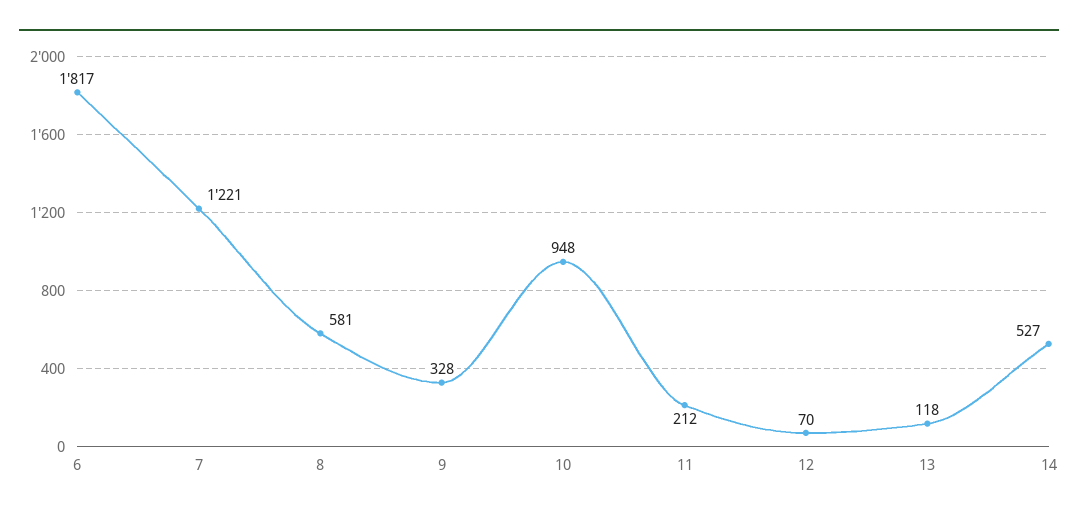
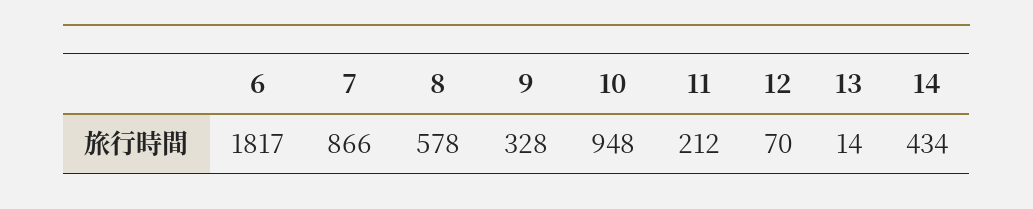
7: 1221 -> 866
8: 581 -> 578
13: 118 -> 14
14: 527 -> 434

